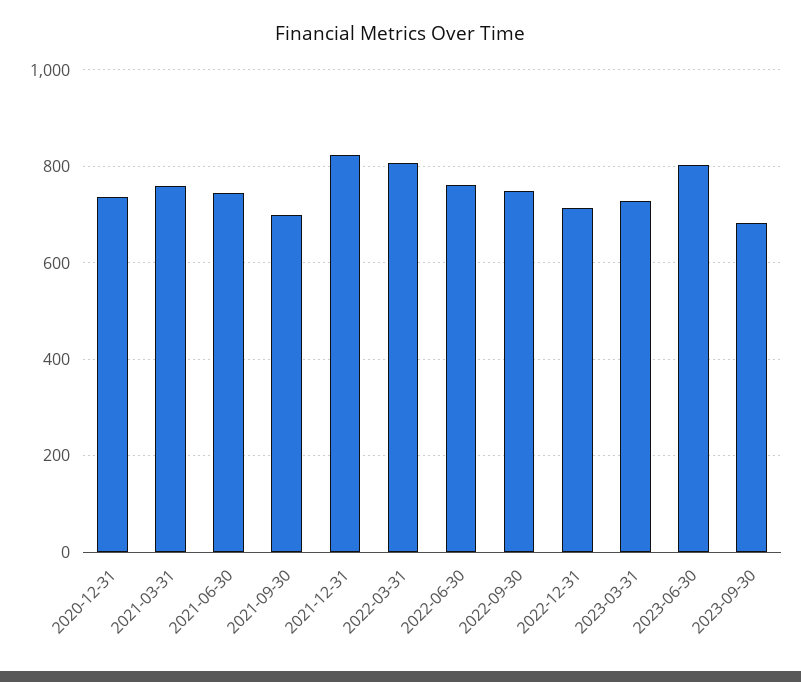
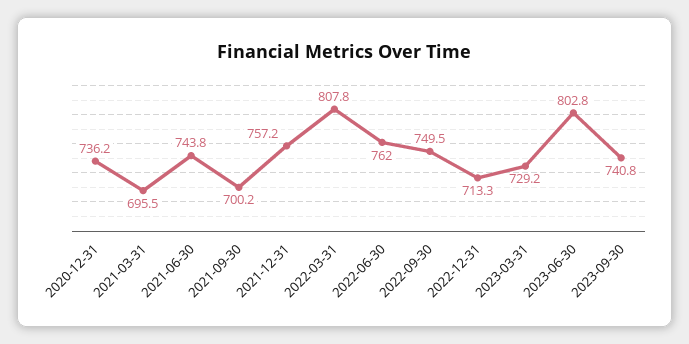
2021-03-31: 760 -> 695.5
2021-12-31: 820 -> 757.2
2023-09-30: 680 -> 740.8

